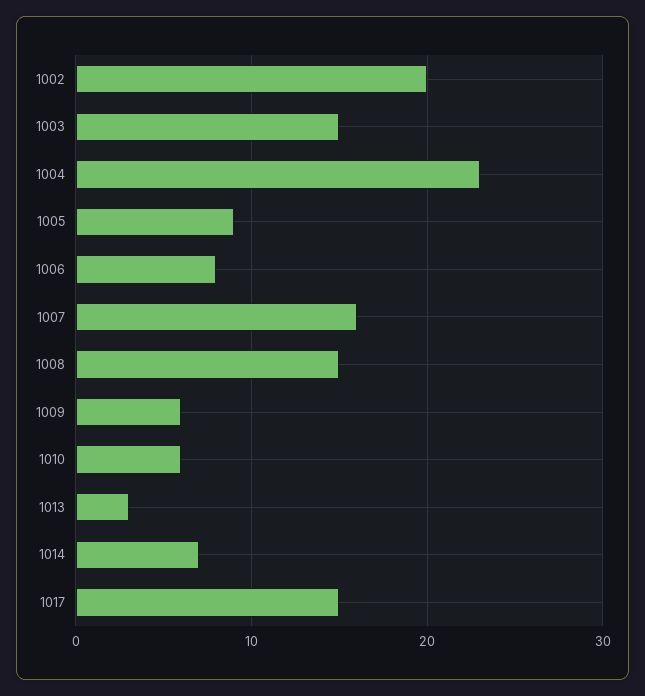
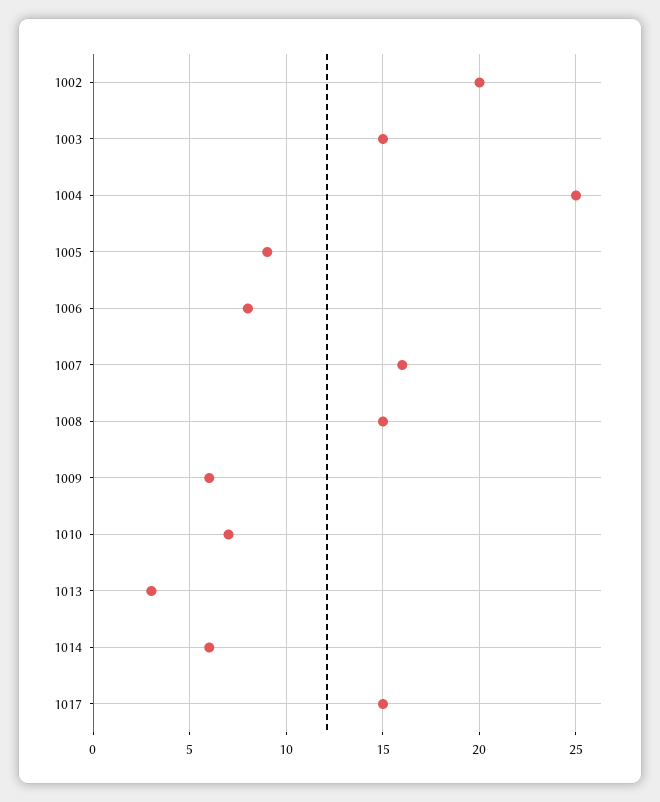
1004: 23 -> 25
1010: 6 -> 7
1014: 7 -> 6

